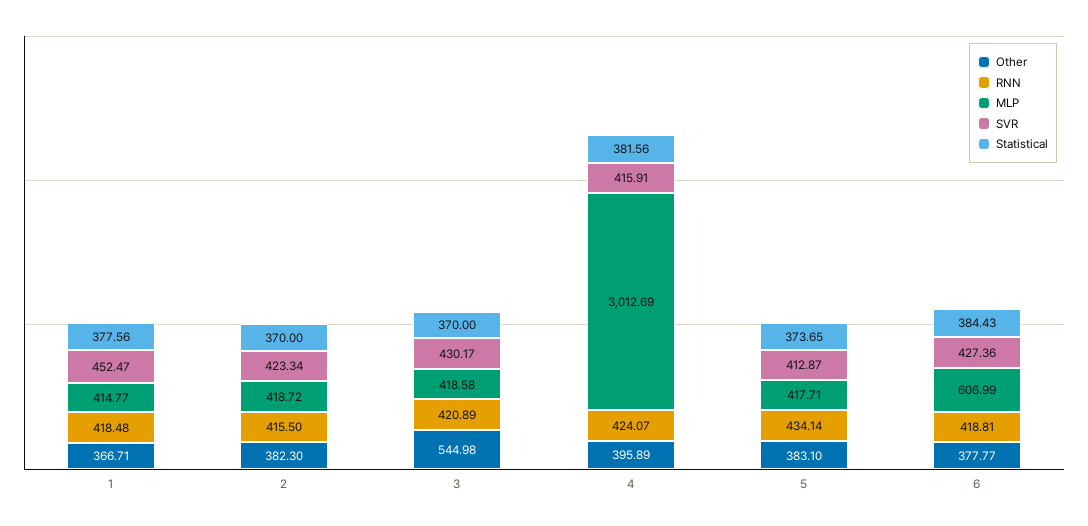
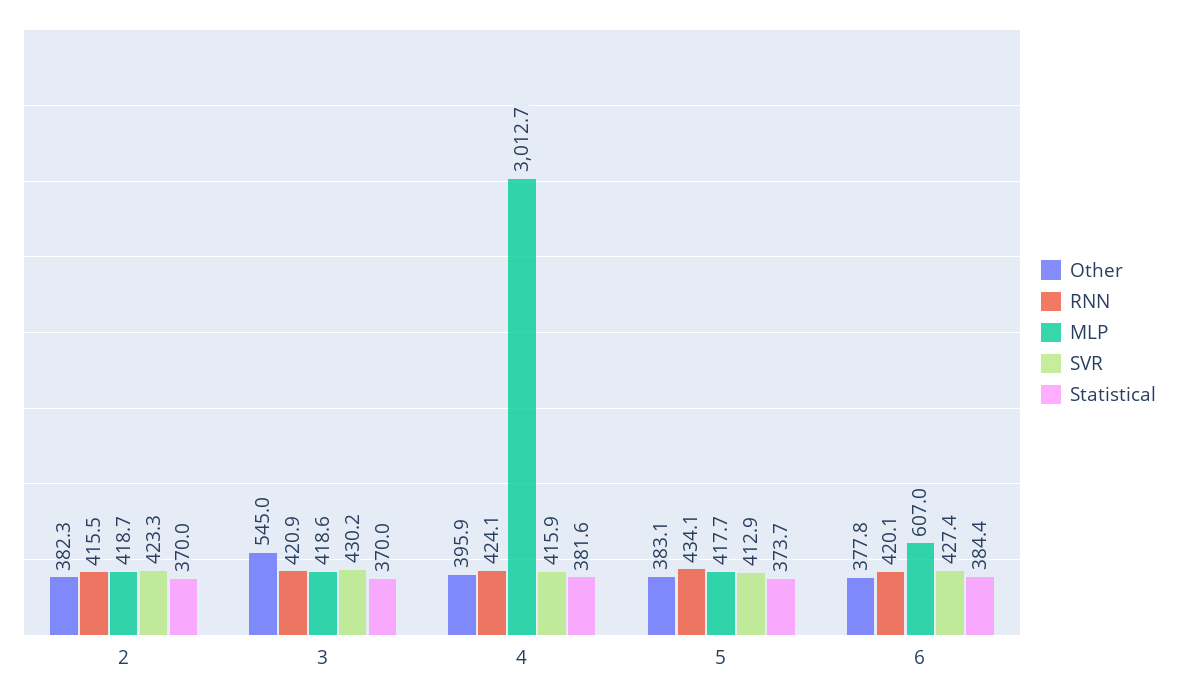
Other, 1: 366.71 -> none
RNN, 1: 418.48 -> none
MLP, 1: 414.77 -> none
SVR, 1: 452.47 -> none
Statistical, 1: 377.56 -> none
RNN, 6: 418.81 -> 420.1

